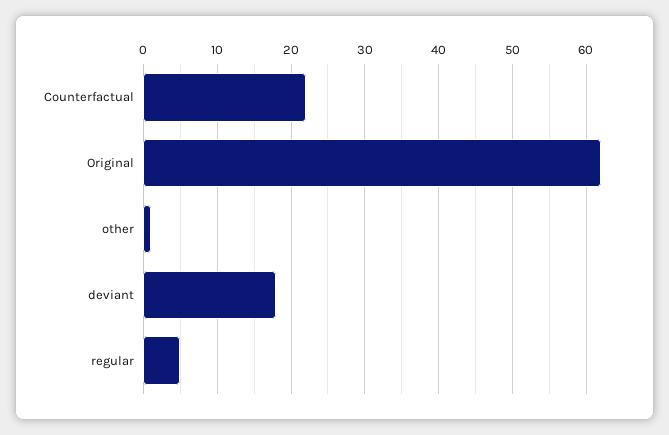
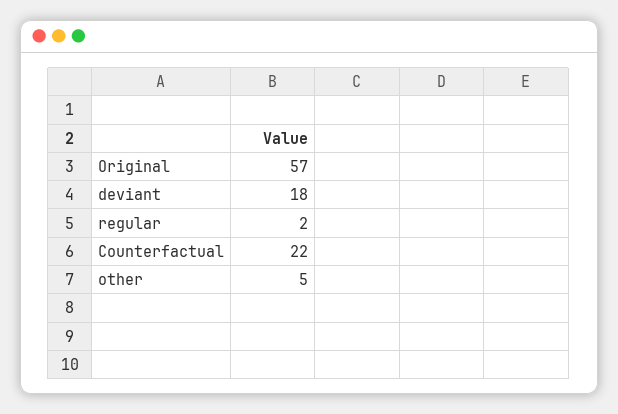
Original: 62 -> 57
other: 1 -> 5
regular: 5 -> 2

